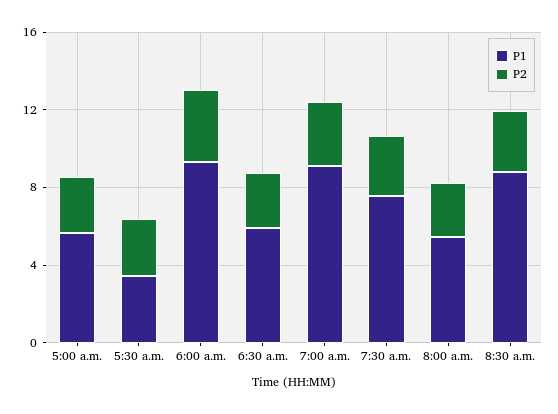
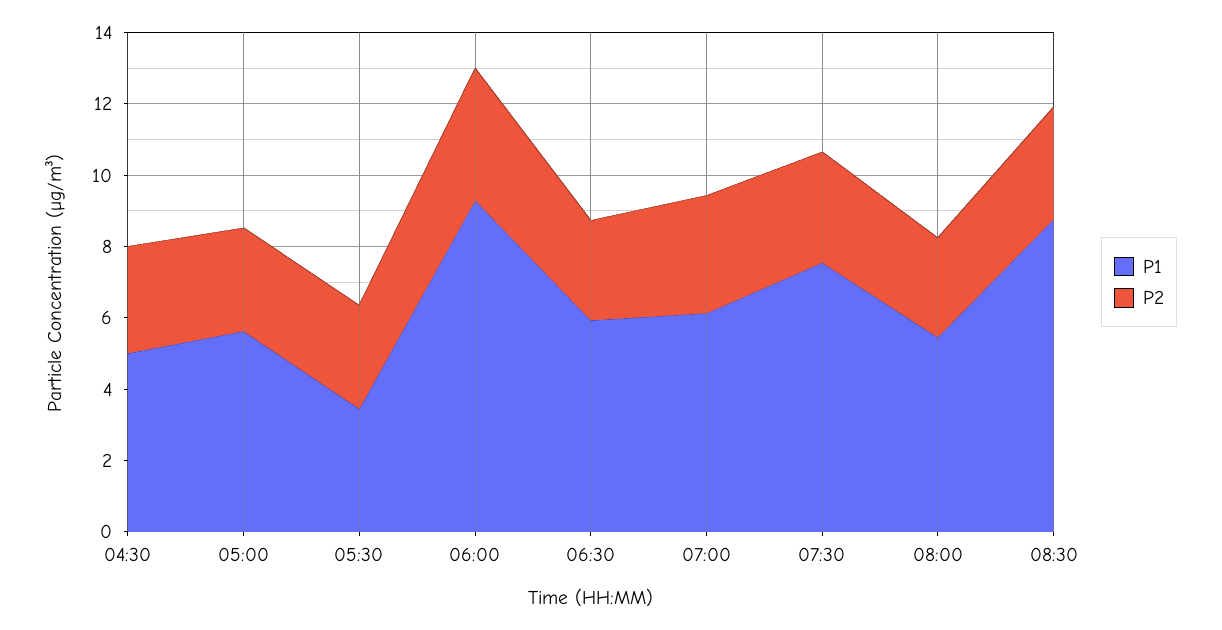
P1, 7:00 a.m.: 9 -> 6
P1, 04:30: none -> 5
P2, 04:30: none -> 3

